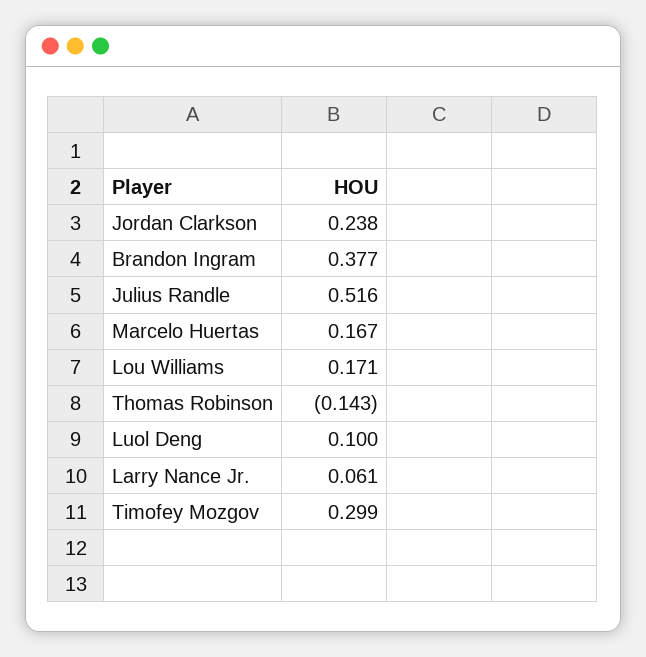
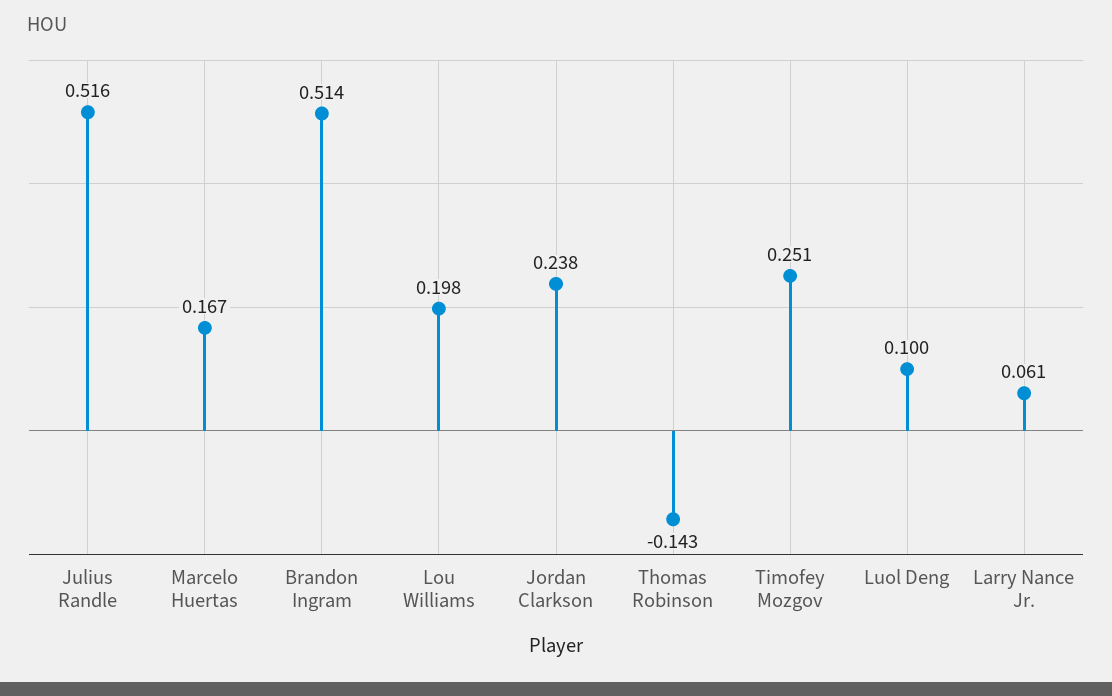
Brandon Ingram: 0.377 -> 0.514
Lou Williams: 0.171 -> 0.198
Timofey Mozgov: 0.299 -> 0.251

